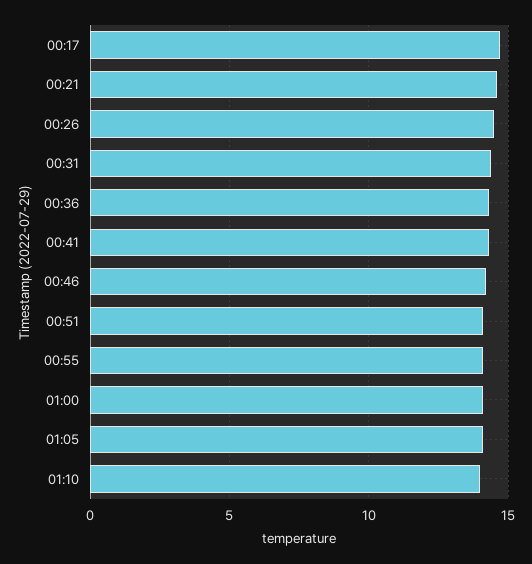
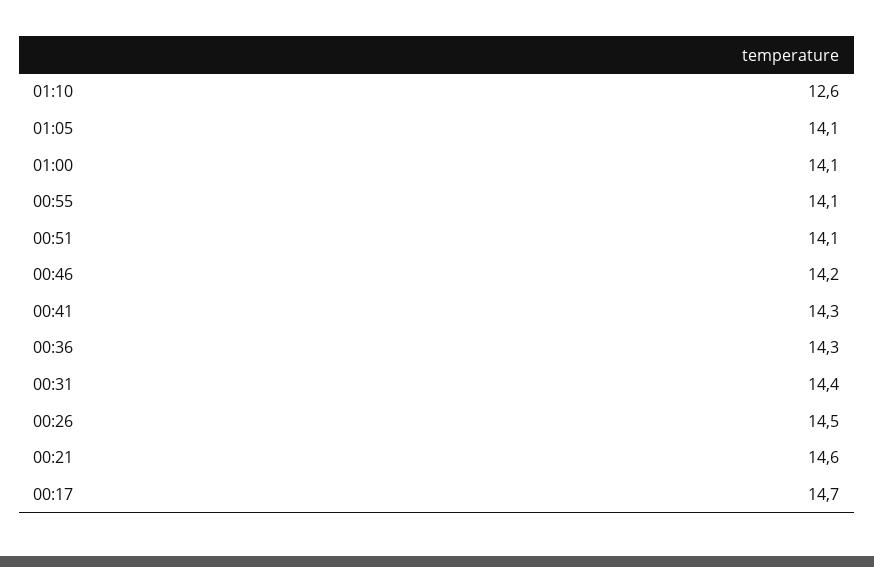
01:10: 14 -> 12.6

